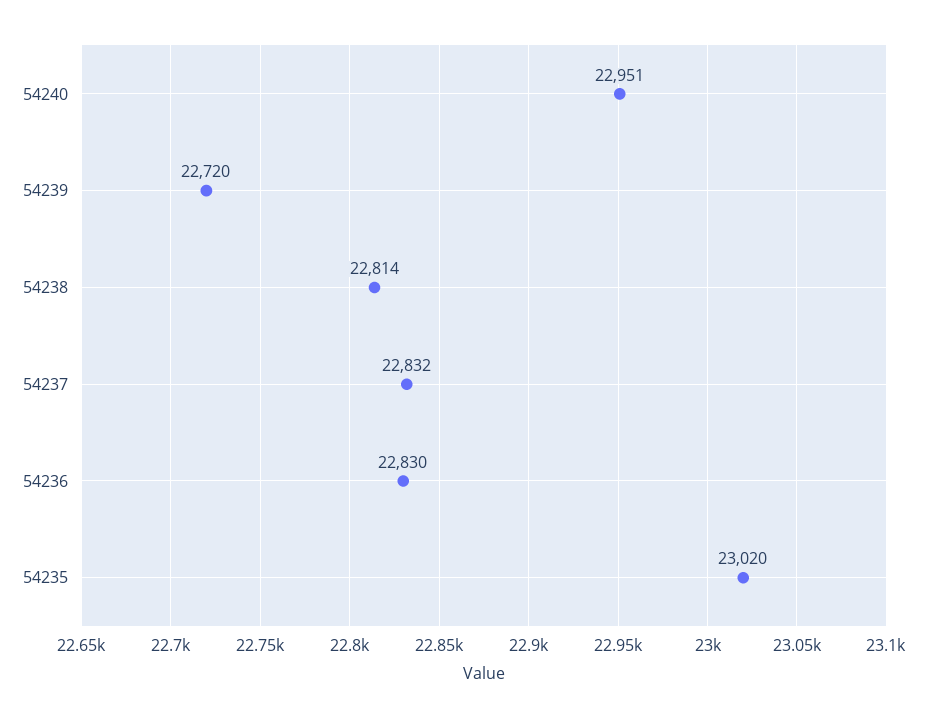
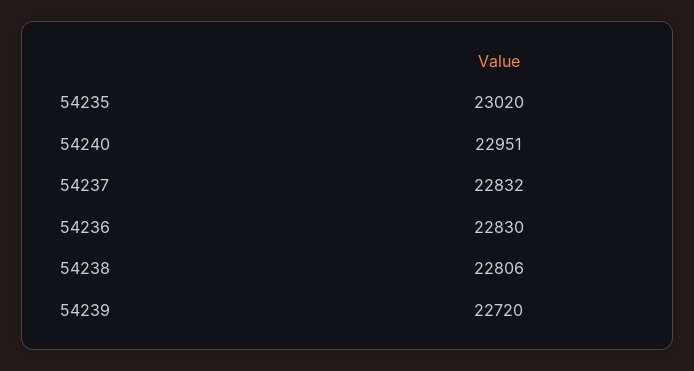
54238: 22814 -> 22806

